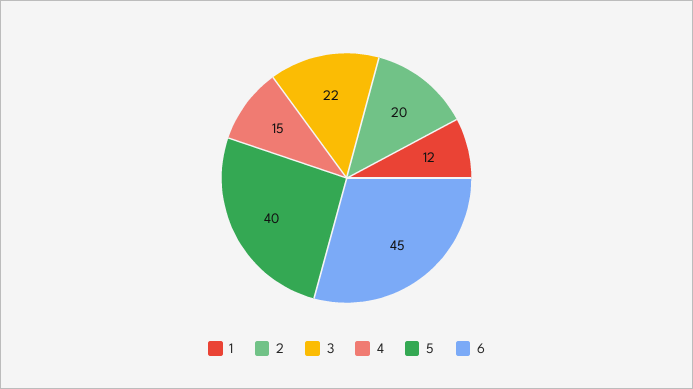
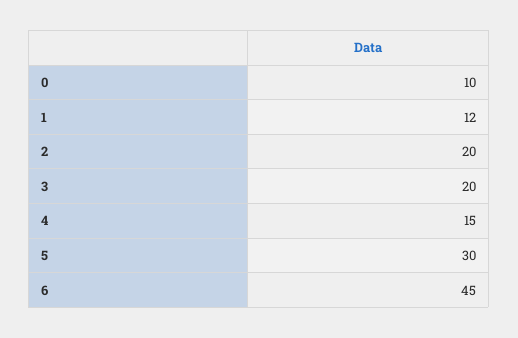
3: 22 -> 20
5: 40 -> 30
0: none -> 10

